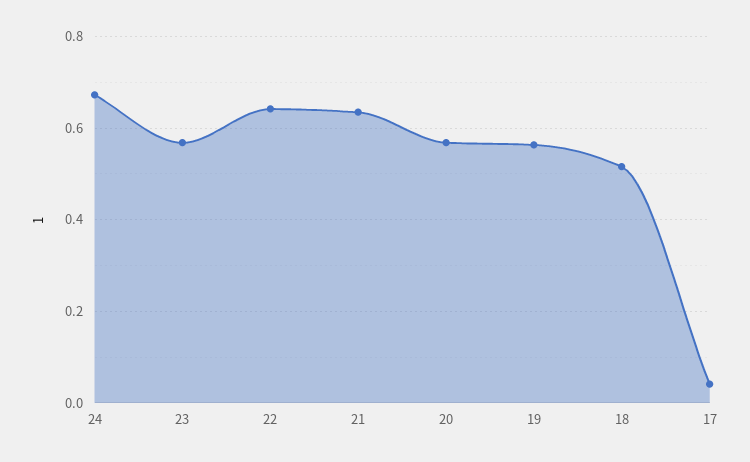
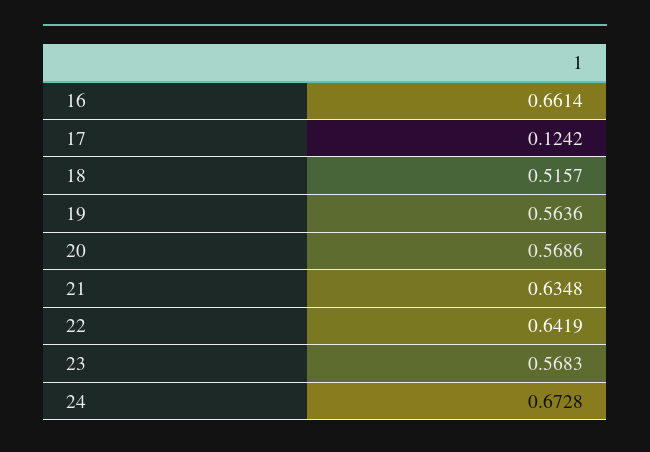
17: 0.04 -> 0.1242
16: none -> 0.6614

